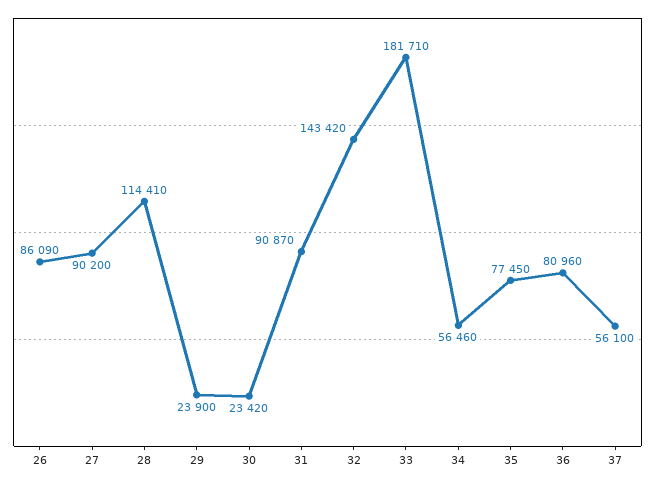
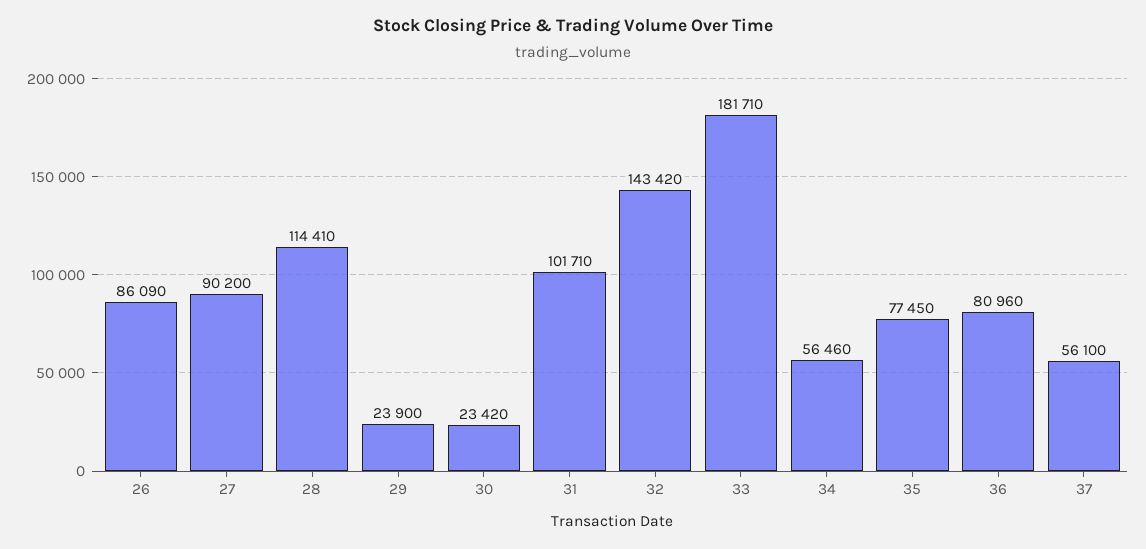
31: 90870 -> 101710

